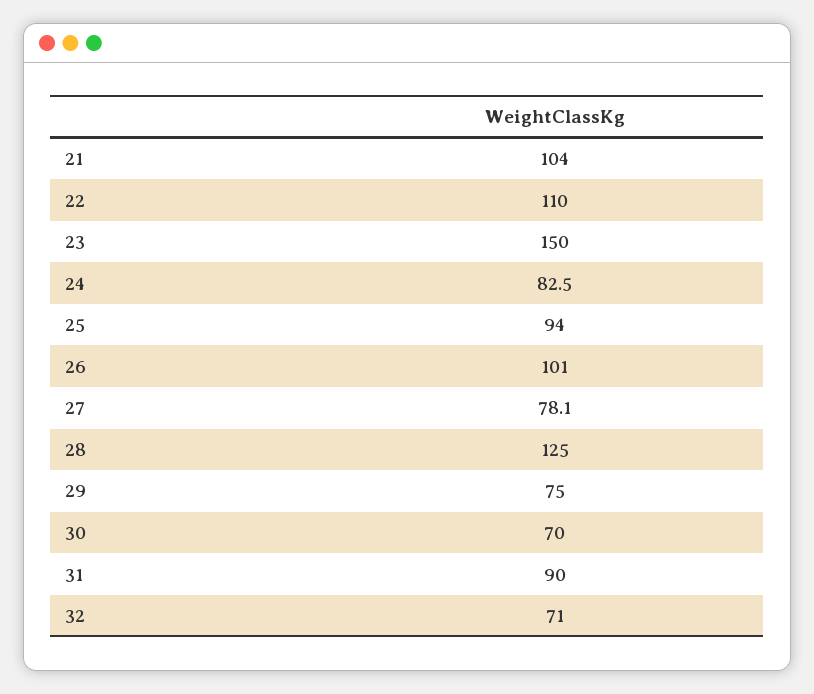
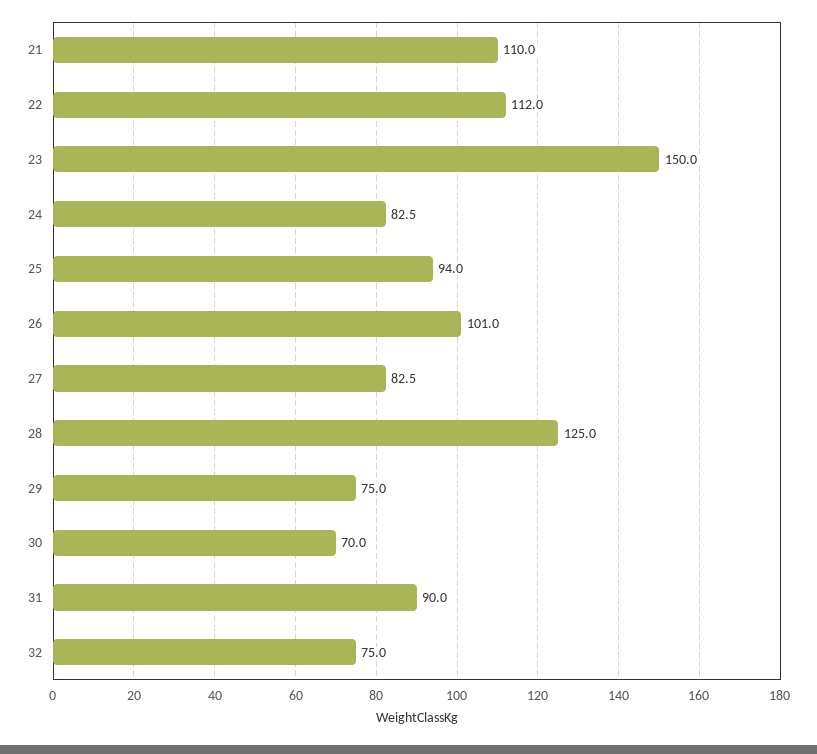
21: 104 -> 110
22: 110 -> 112
27: 78.1 -> 82.5
32: 71 -> 75

